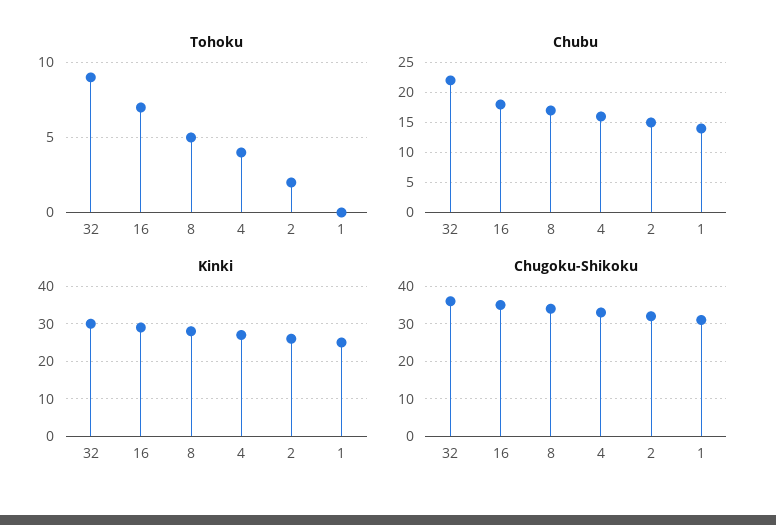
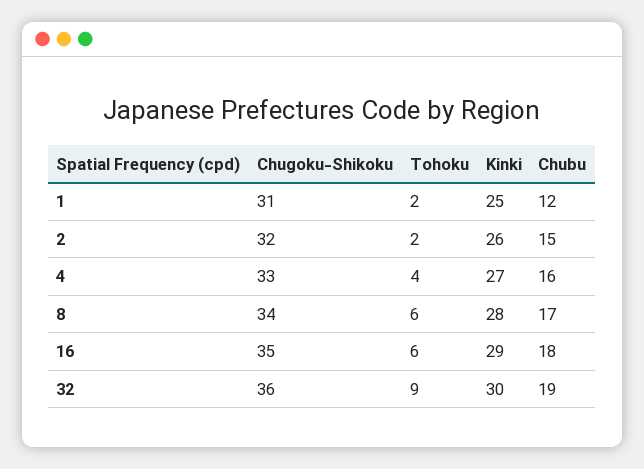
Tohoku, 16: 7 -> 6
Tohoku, 8: 5 -> 6
Tohoku, 1: 0 -> 2
Chubu, 32: 22 -> 19
Chubu, 1: 14 -> 12

